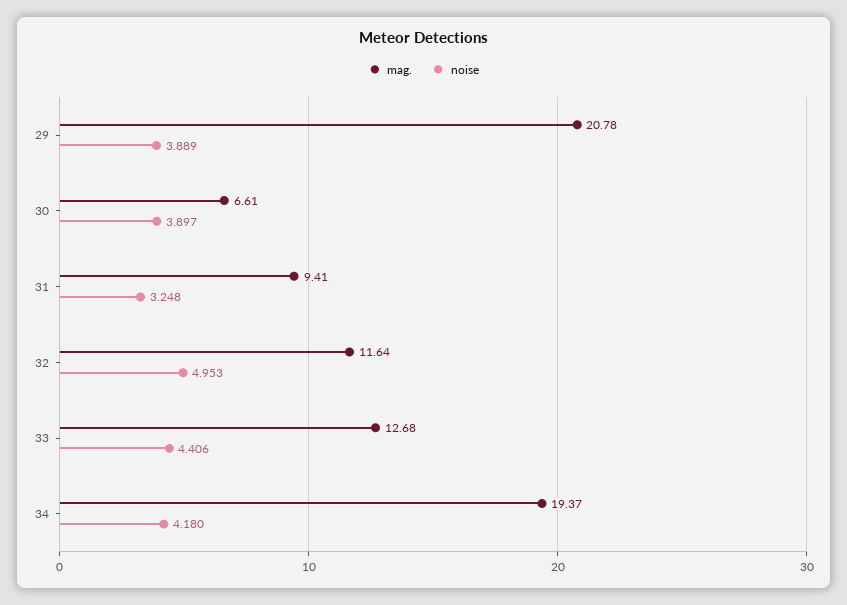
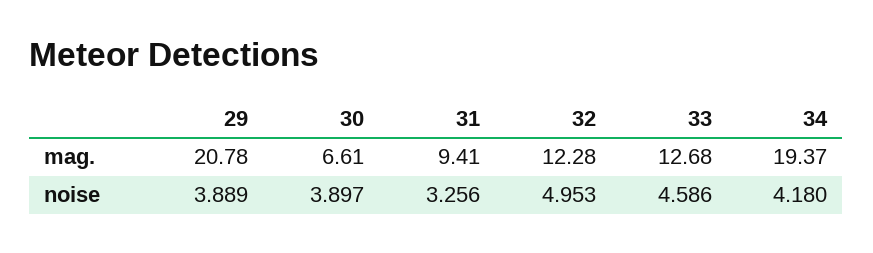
noise, 31: 3.248 -> 3.256
mag., 32: 11.64 -> 12.28
noise, 33: 4.406 -> 4.586

